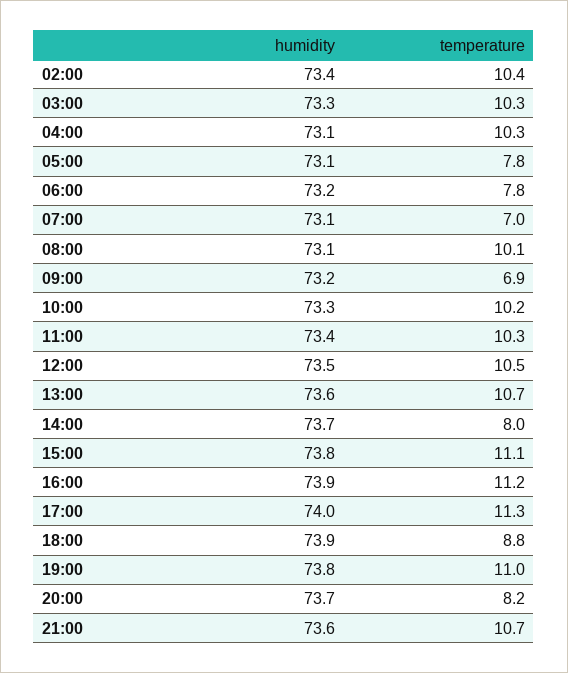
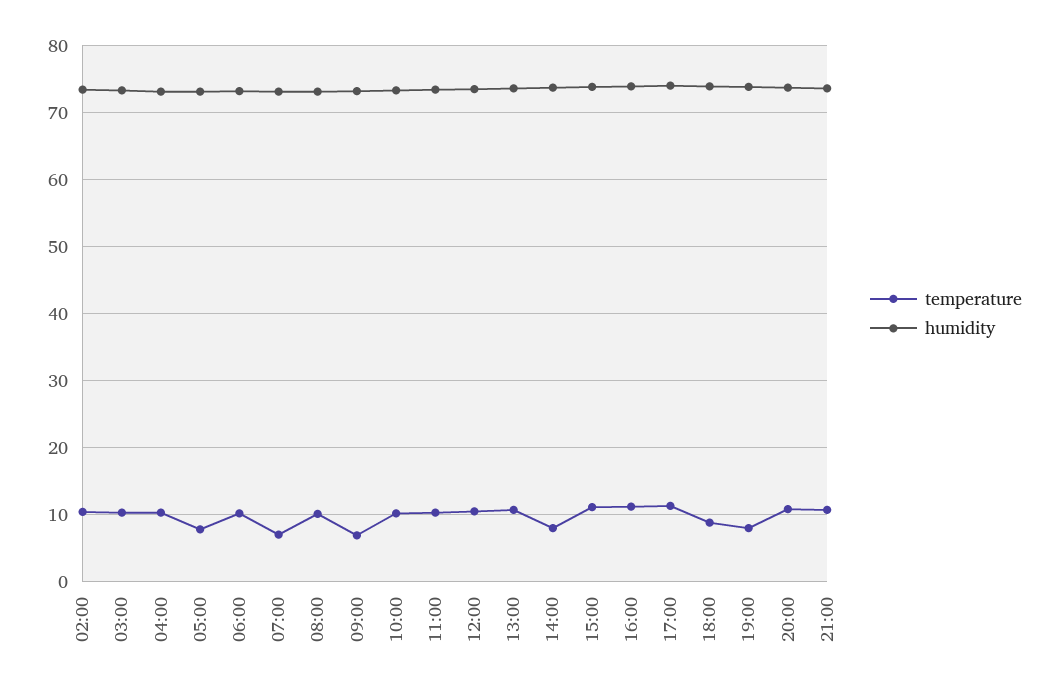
temperature, 06:00: 7.8 -> 10
temperature, 19:00: 11 -> 8
temperature, 20:00: 8.2 -> 11

